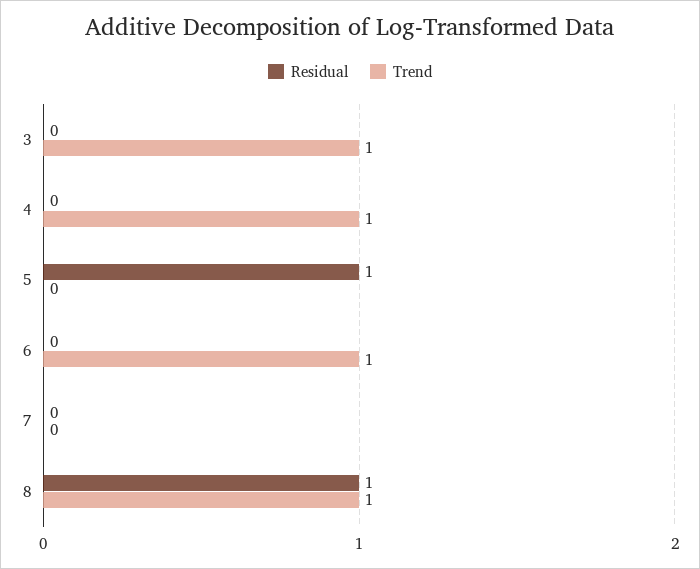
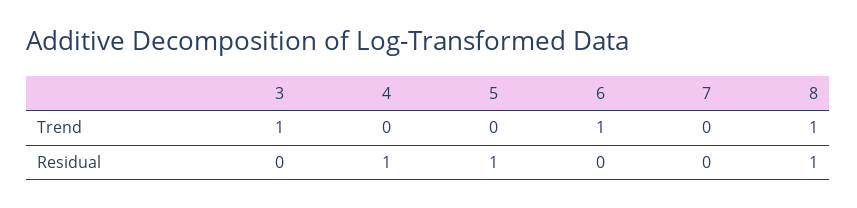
Residual, 4: 0 -> 1
Trend, 4: 1 -> 0

